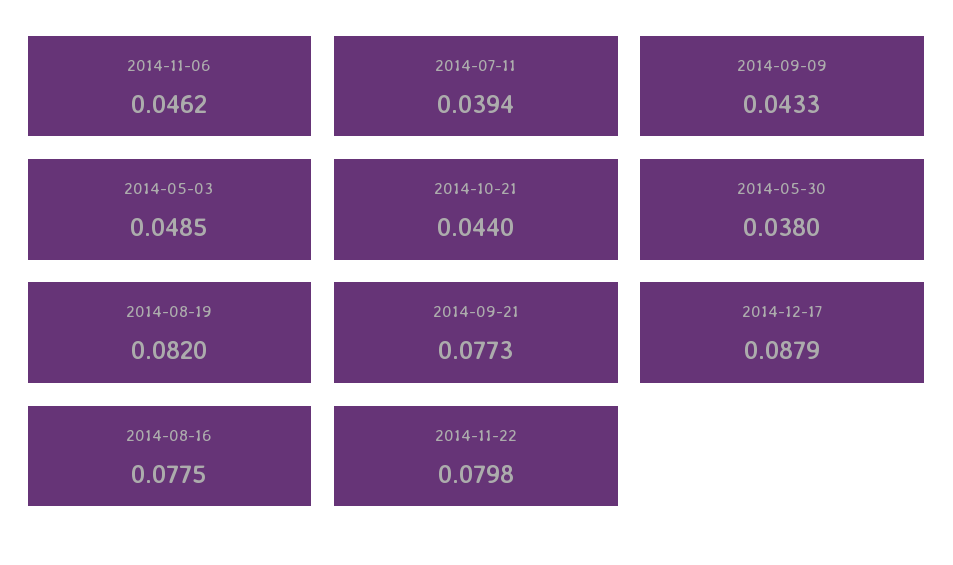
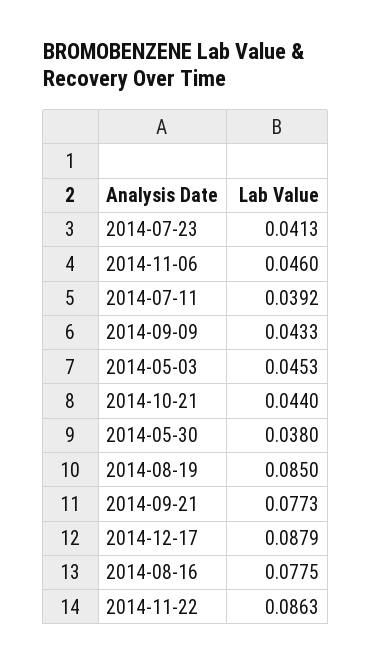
2014-11-06: 0.0462 -> 0.046
2014-07-11: 0.0394 -> 0.0392
2014-05-03: 0.0485 -> 0.0453
2014-08-19: 0.082 -> 0.085
2014-11-22: 0.0798 -> 0.0863
2014-07-23: none -> 0.0413

